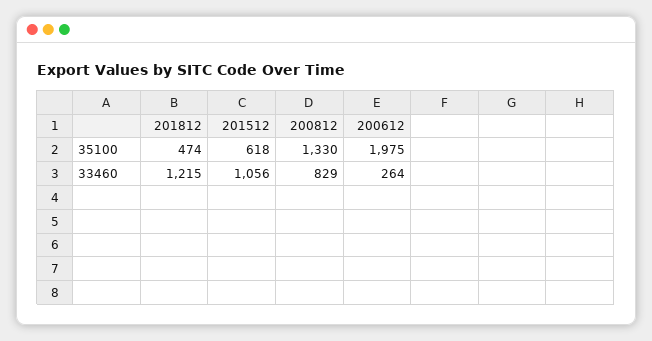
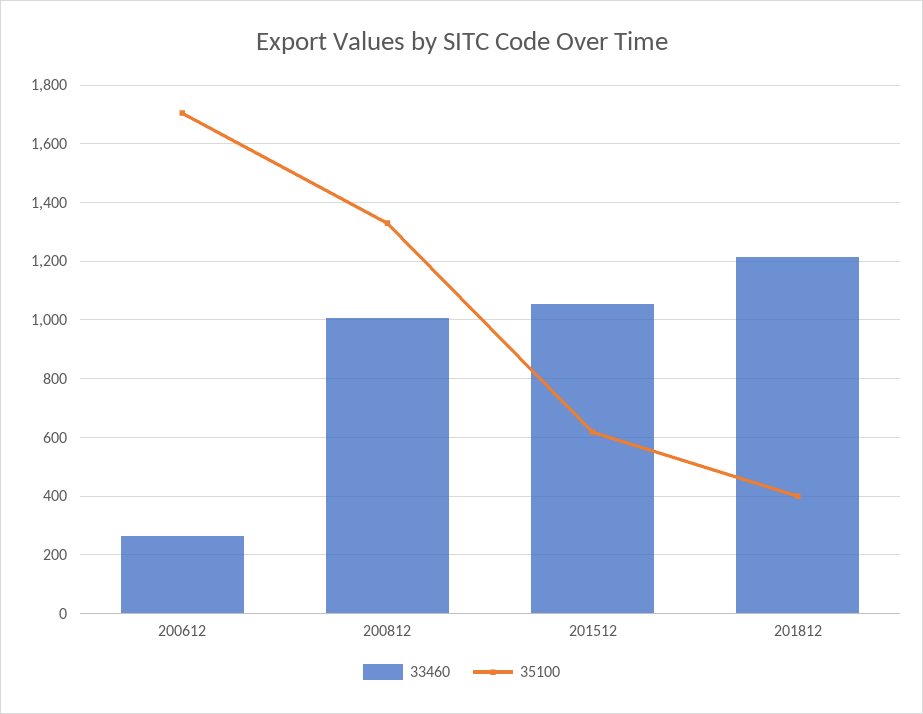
35100, 201812: 474 -> 400
35100, 200612: 1975 -> 1700
33460, 200812: 829 -> 1000

